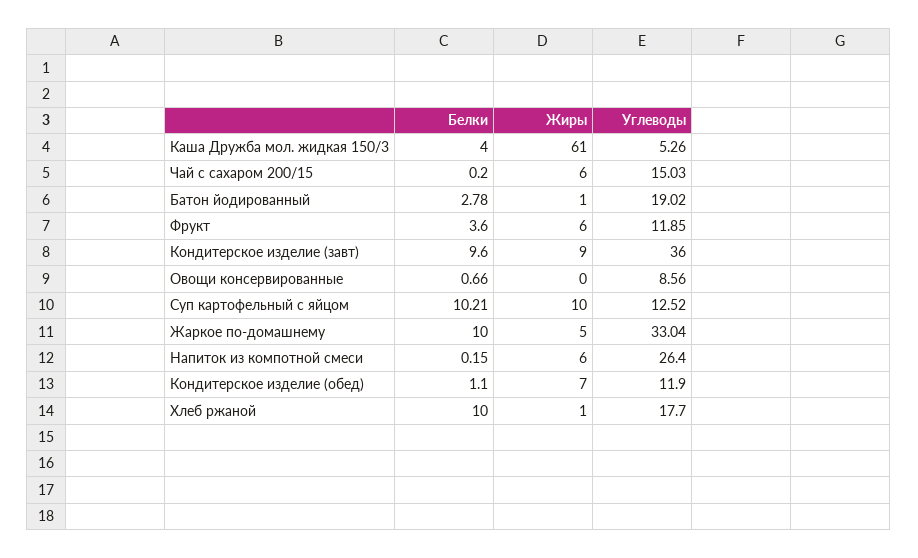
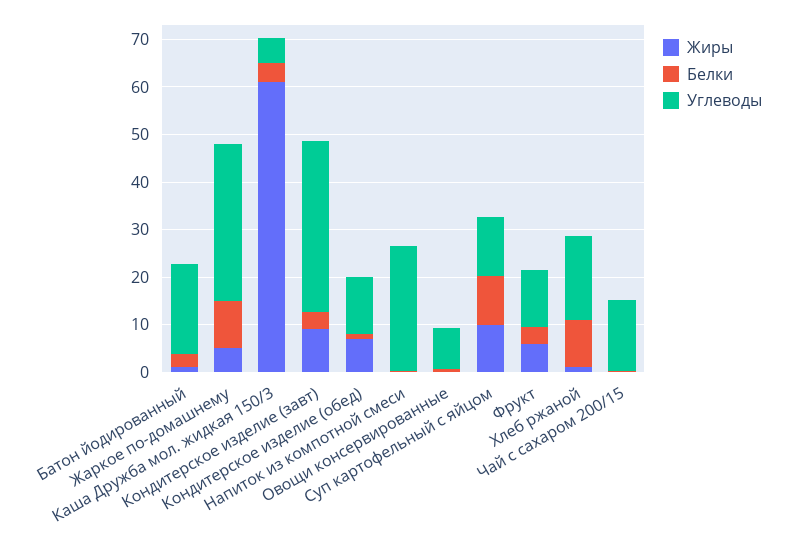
Жиры, Чай с сахаром 200/15: 6 -> 0
Белки, Кондитерское изделие (завт): 9.6 -> 4
Жиры, Напиток из компотной смеси: 6 -> 0

